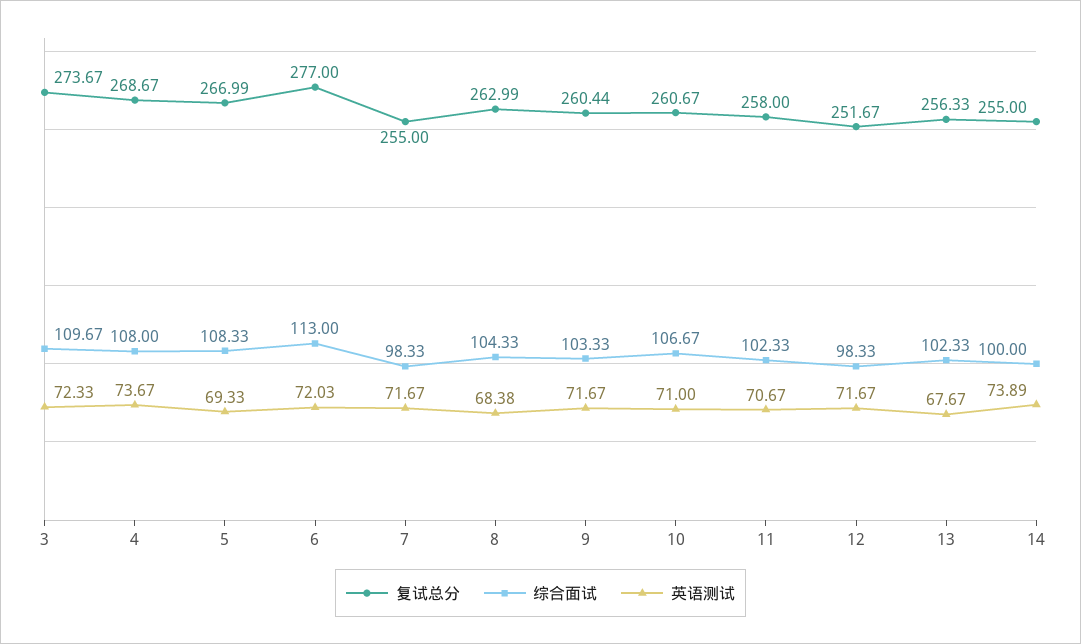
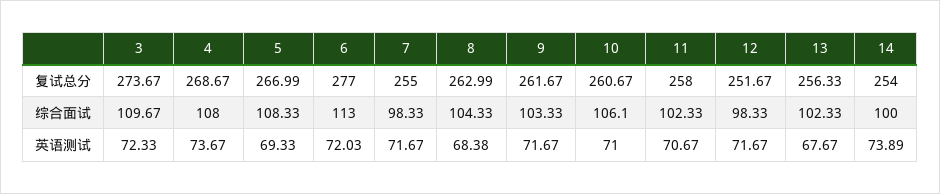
复试总分, 9: 260.44 -> 261.67
综合面试, 10: 106.67 -> 106.1
复试总分, 14: 255 -> 254

